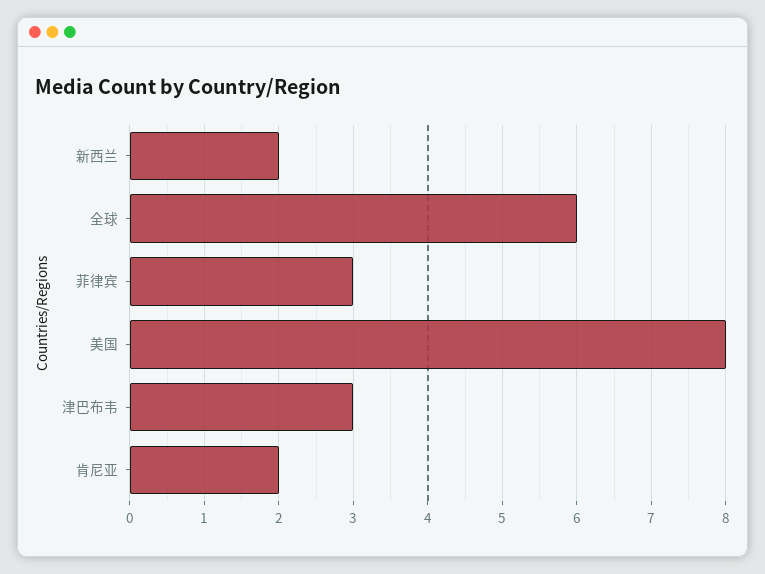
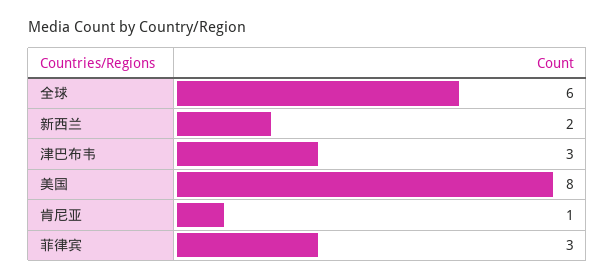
肯尼亚: 2 -> 1

